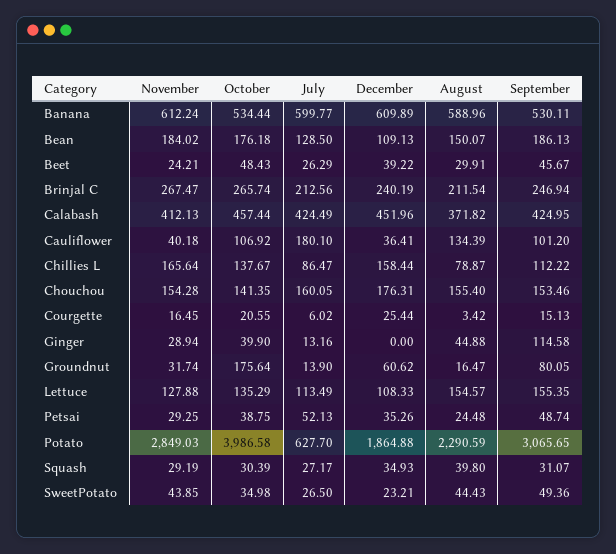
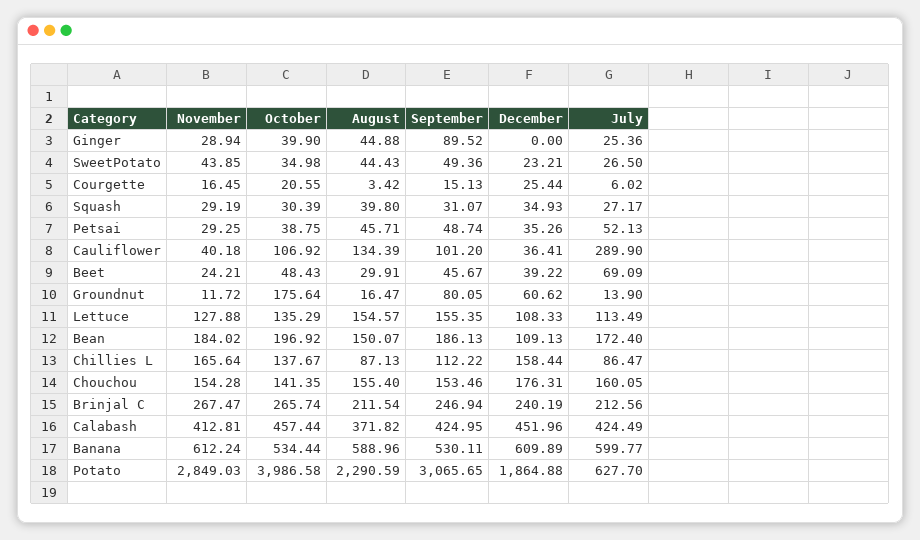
October, Bean: 176.18 -> 196.92
July, Bean: 128.5 -> 172.4
July, Beet: 26.29 -> 69.09
November, Calabash: 412.13 -> 412.81
July, Cauliflower: 180.1 -> 289.9
August, Chillies L: 78.87 -> 87.13
July, Ginger: 13.16 -> 25.36
September, Ginger: 114.58 -> 89.52
November, Groundnut: 31.74 -> 11.72
August, Petsai: 24.48 -> 45.71

